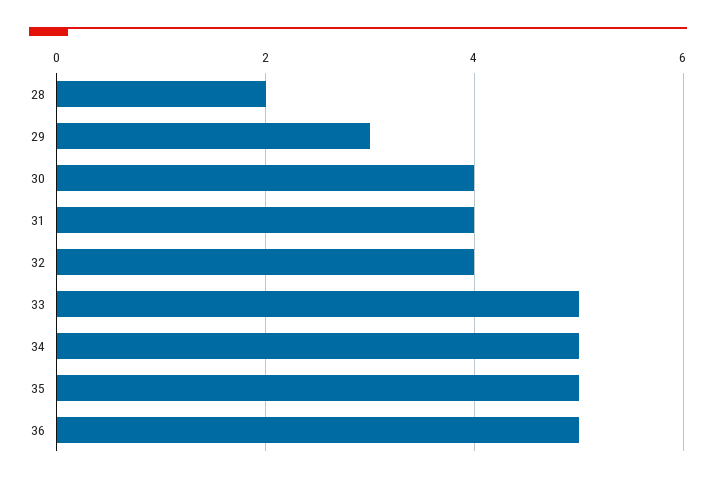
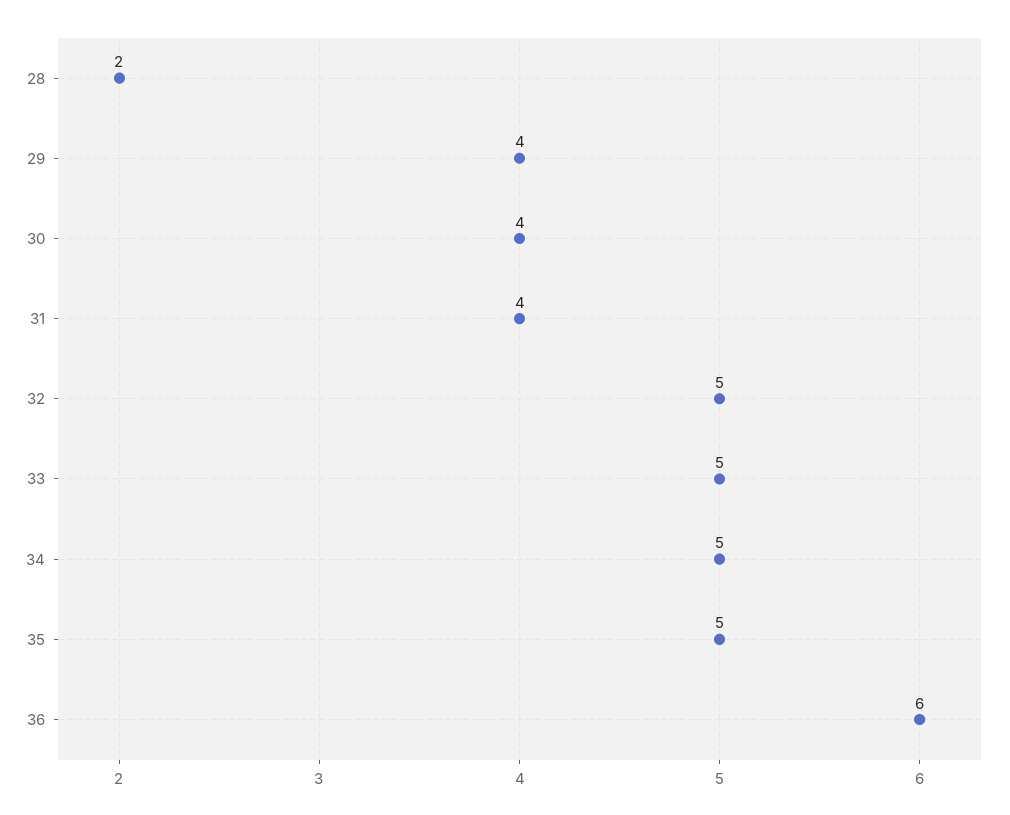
29: 3 -> 4
32: 4 -> 5
36: 5 -> 6

